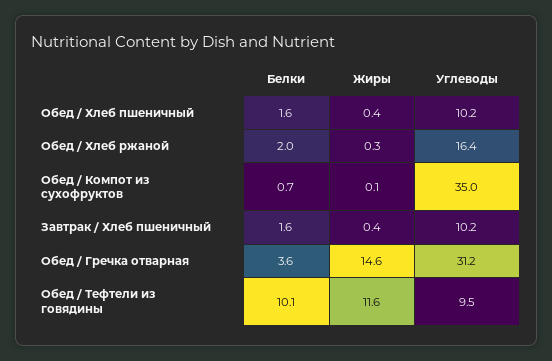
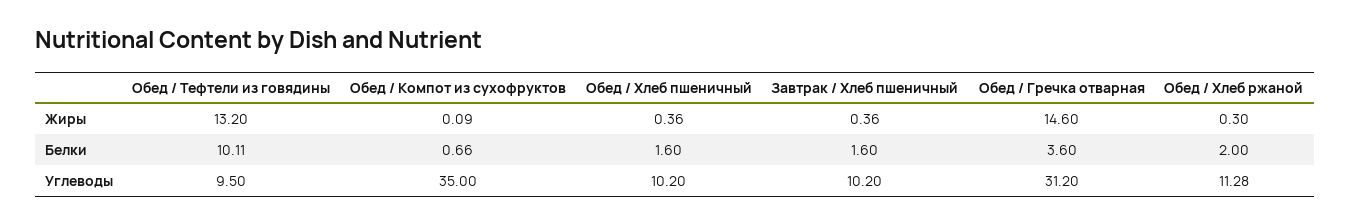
Углеводы, Обед / Хлеб ржаной: 16.4 -> 11.28
Жиры, Обед / Тефтели из говядины: 11.6 -> 13.2

